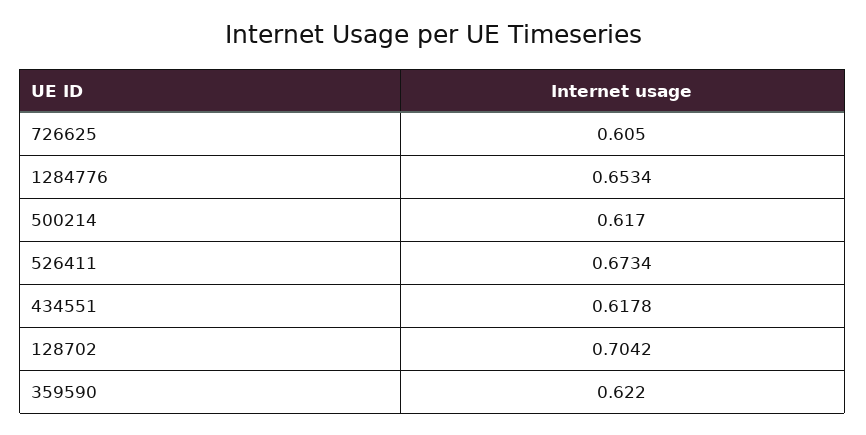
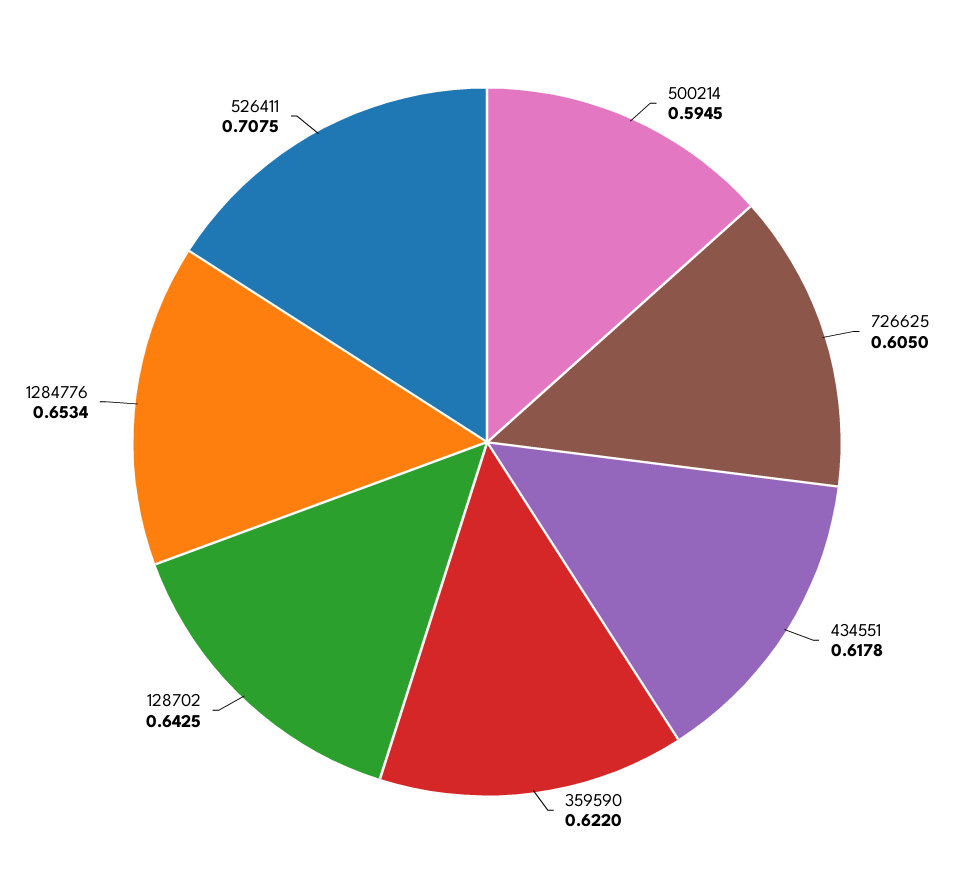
500214: 0.617 -> 0.5945
526411: 0.6734 -> 0.7075
128702: 0.7042 -> 0.6425

